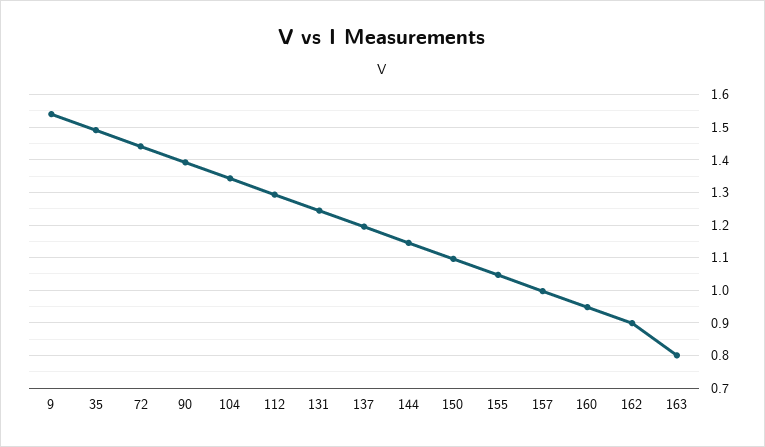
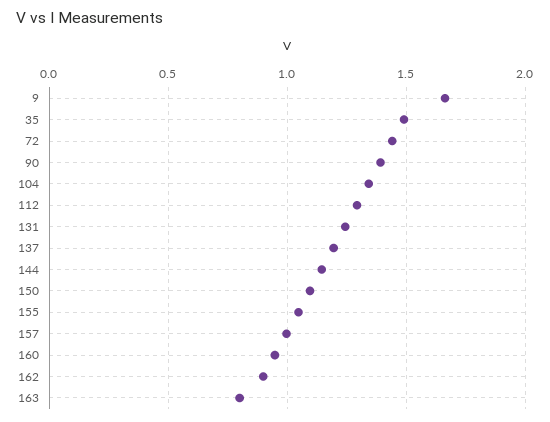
9: 1.54 -> 1.65

